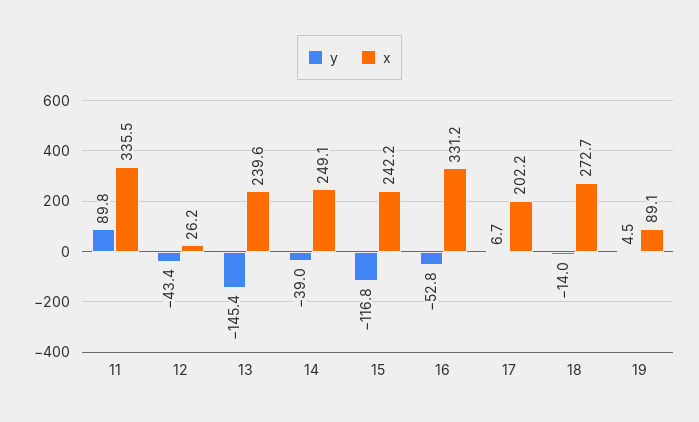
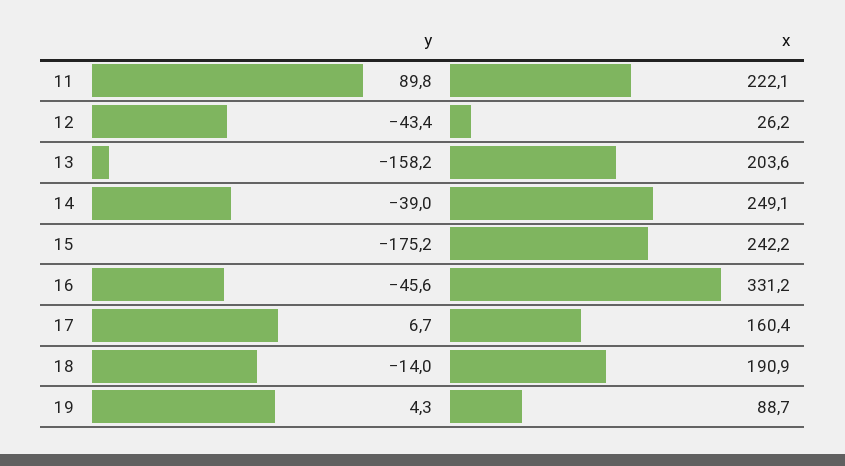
x, 11: 335.5 -> 222.1
y, 13: -145.4 -> -158.2
x, 13: 239.6 -> 203.6
y, 15: -116.8 -> -175.2
y, 16: -52.8 -> -45.6
x, 17: 202.2 -> 160.4
x, 18: 272.7 -> 190.9
y, 19: 4.5 -> 4.3
x, 19: 89.1 -> 88.7

